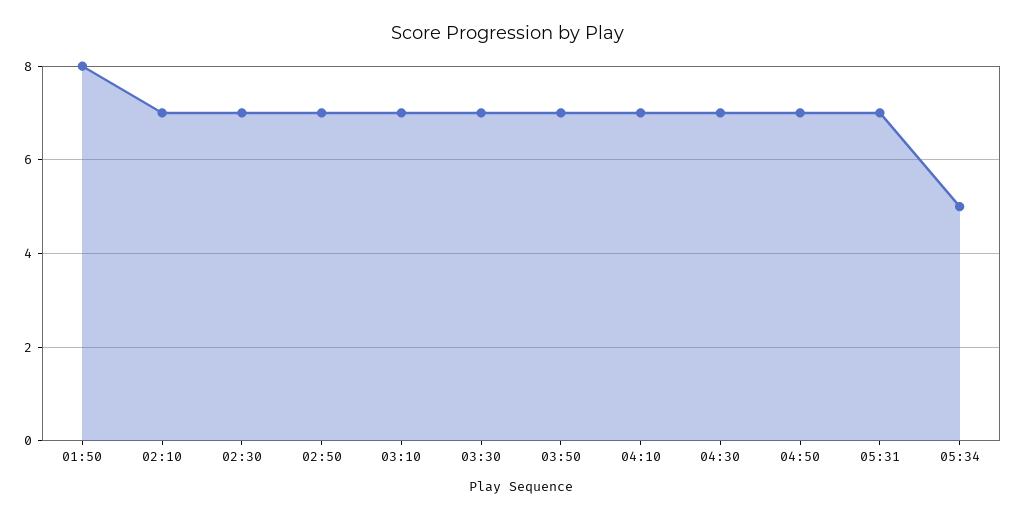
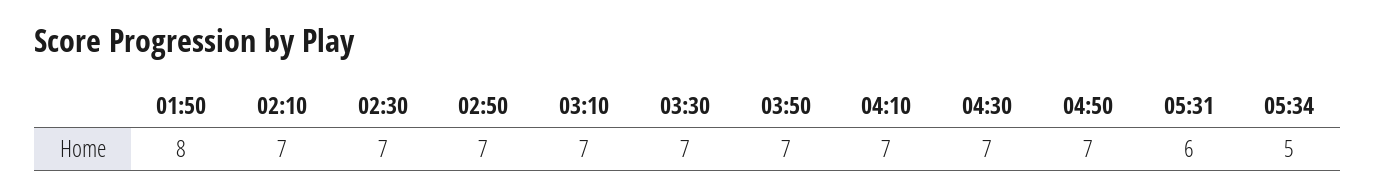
05:31: 7 -> 6

